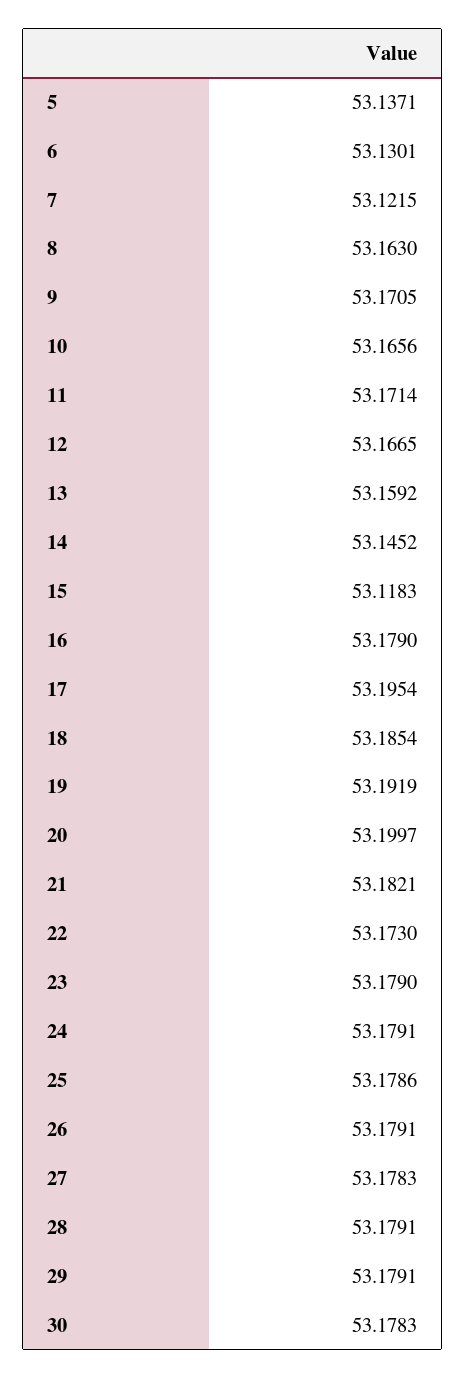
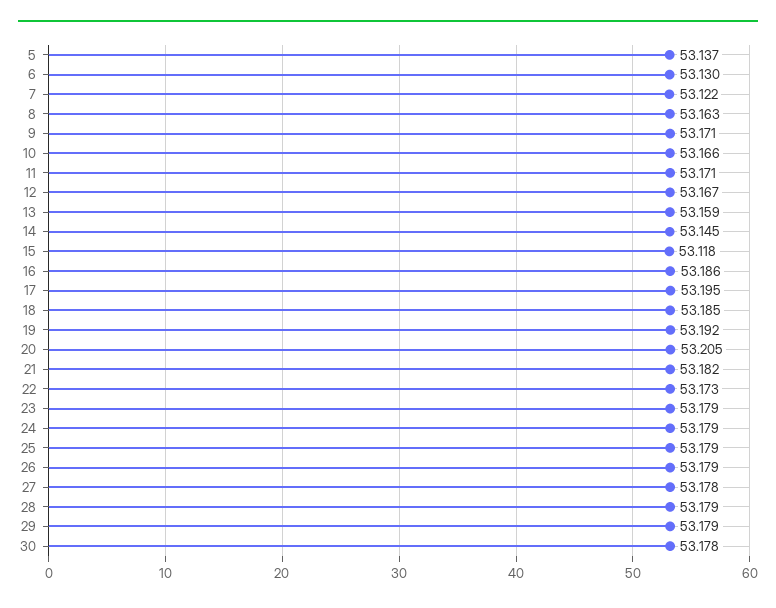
16: 53.179 -> 53.186
20: 53.1997 -> 53.205

